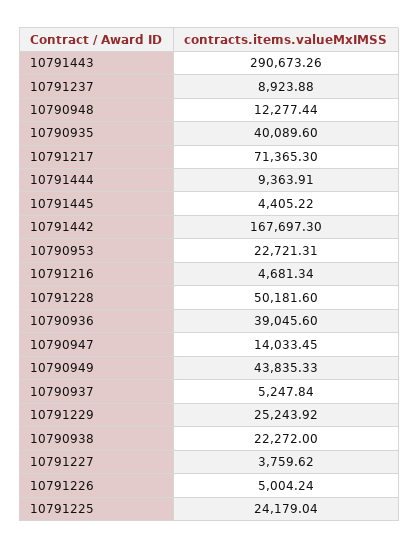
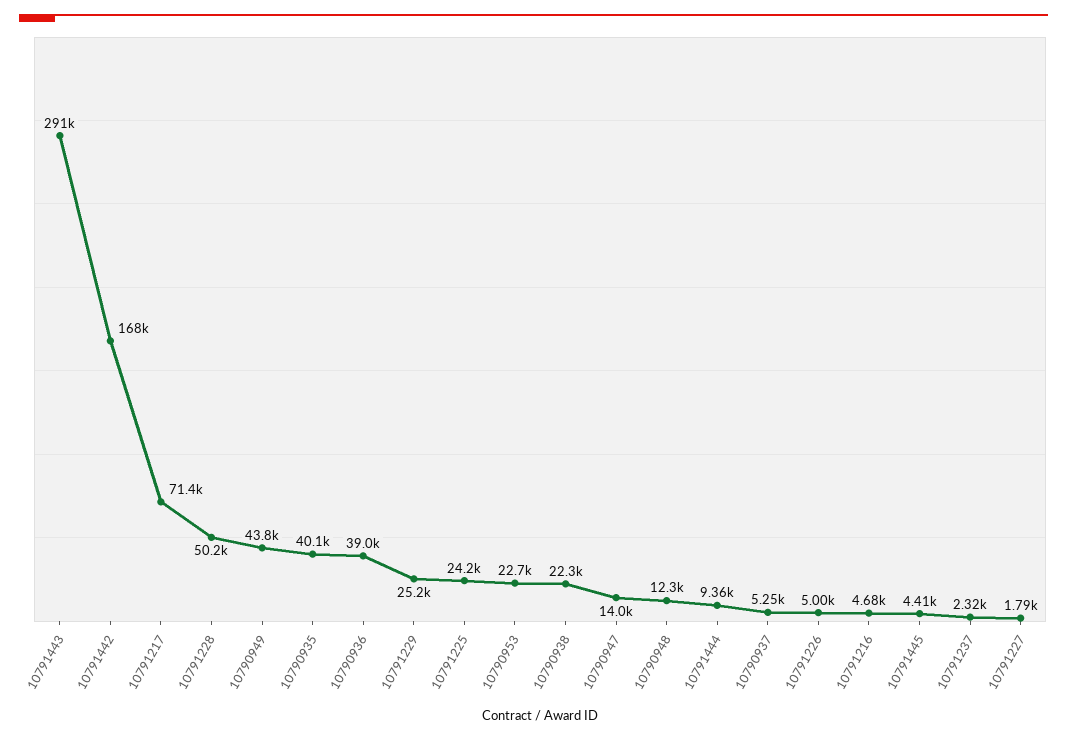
10791237: 8923.88 -> 2320
10791227: 3759.62 -> 1790

